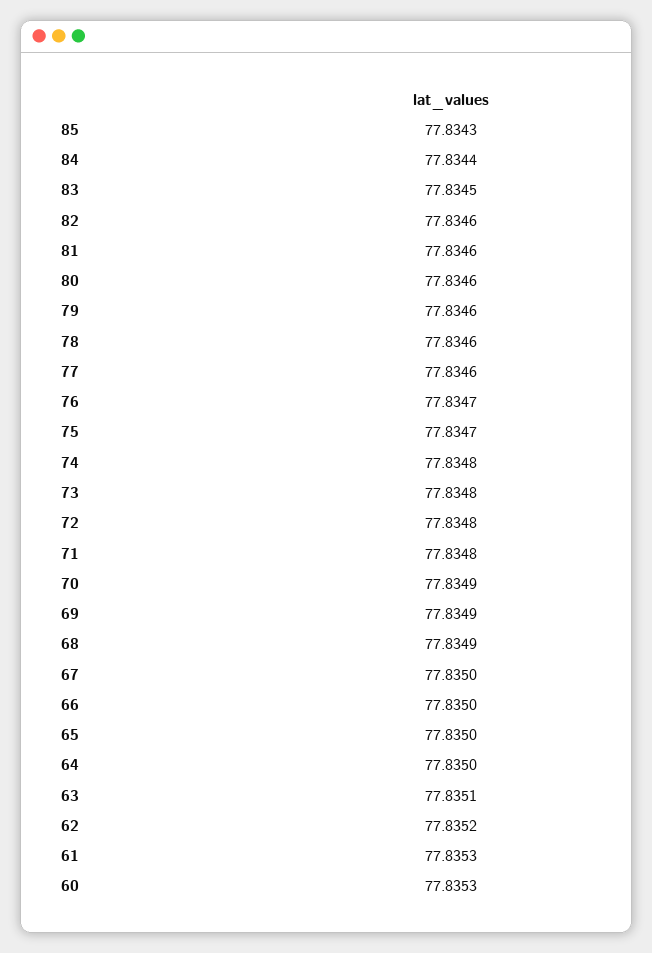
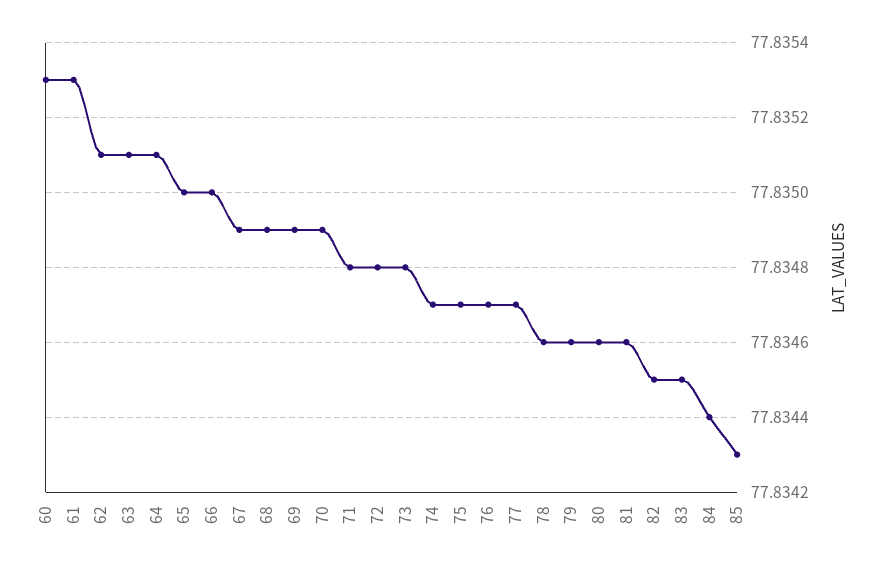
82: 77.8346 -> 77.8345
77: 77.8346 -> 77.8347
74: 77.8348 -> 77.8347
67: 77.835 -> 77.8349
64: 77.835 -> 77.8351
62: 77.8352 -> 77.8351

